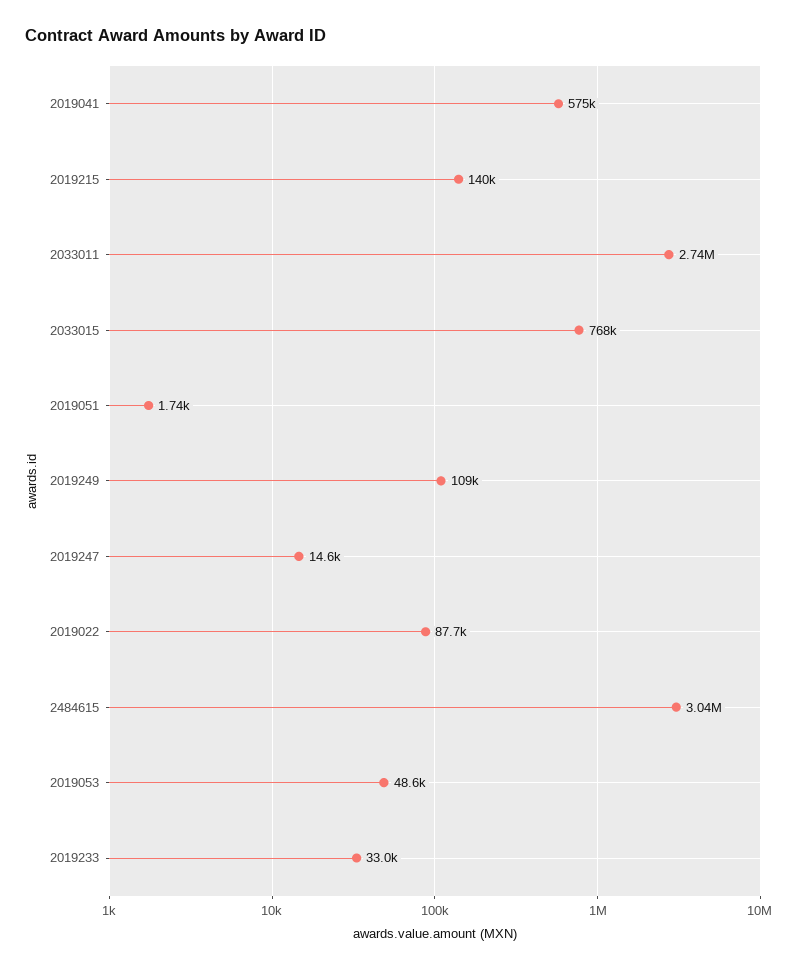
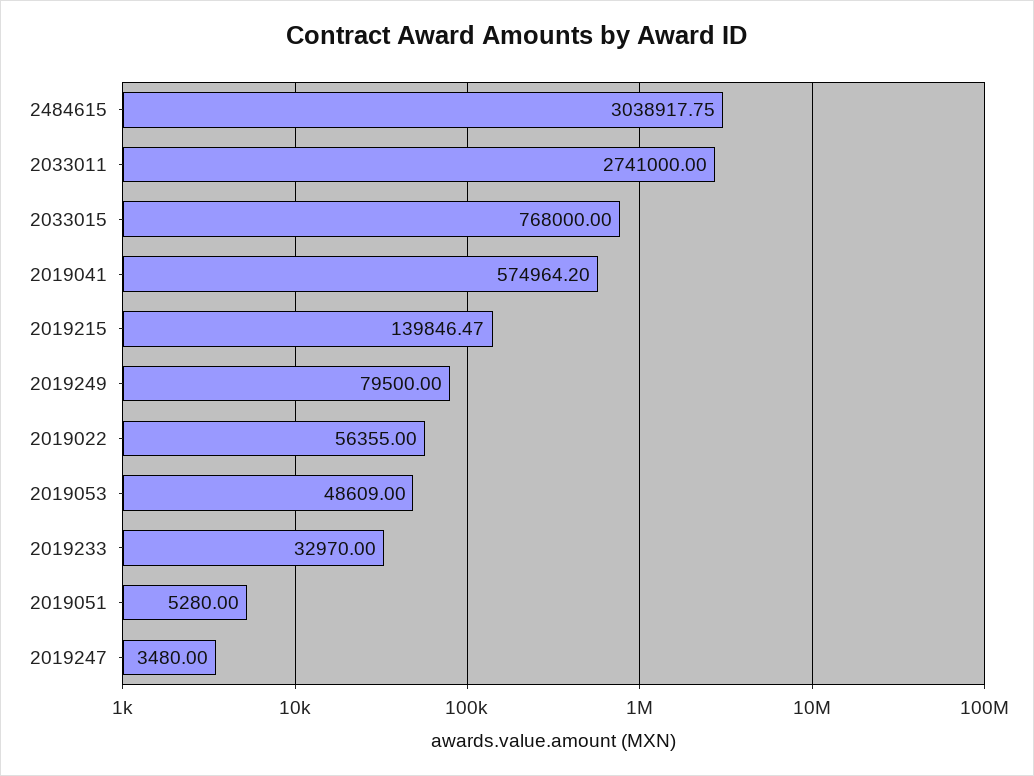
2019051: 1740 -> 5280
2019249: 109000 -> 79500
2019247: 14600 -> 3480
2019022: 87700 -> 56355

